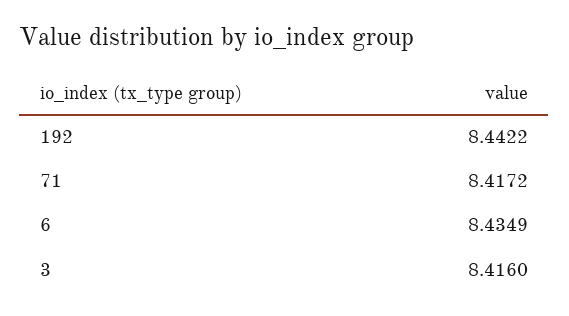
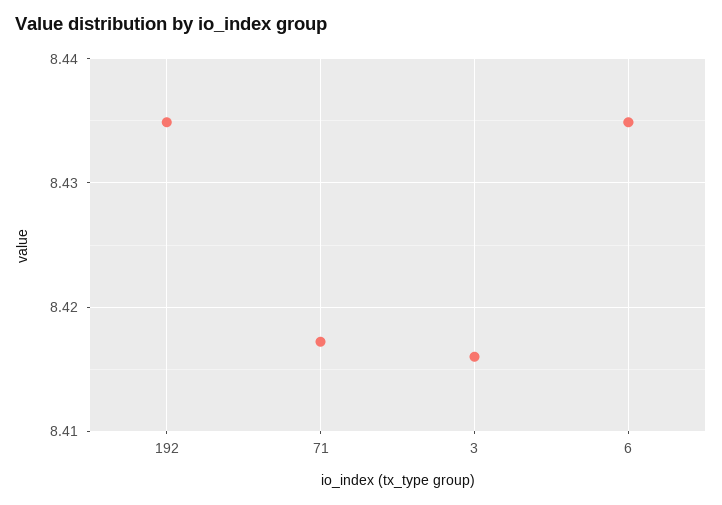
192: 8.4422 -> 8.435

